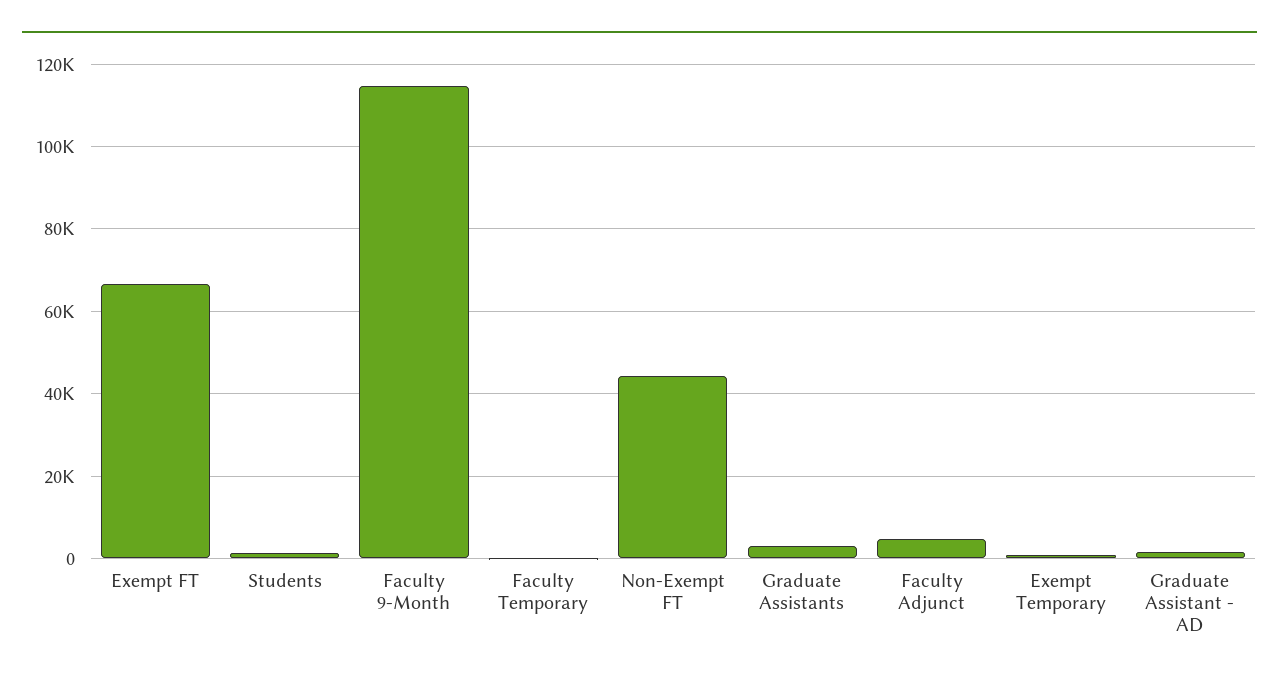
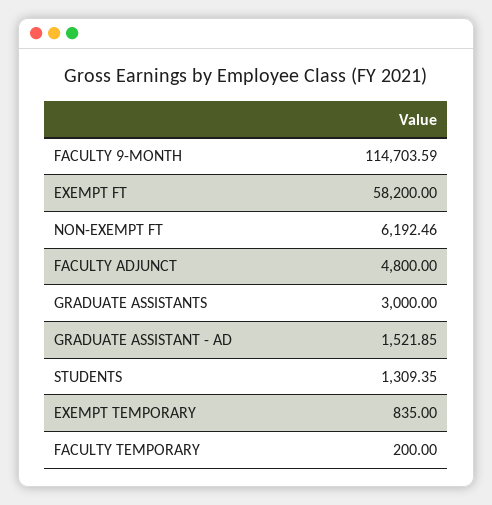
Exempt FT: 66000 -> 58200
Non-Exempt FT: 44000 -> 6192.46

